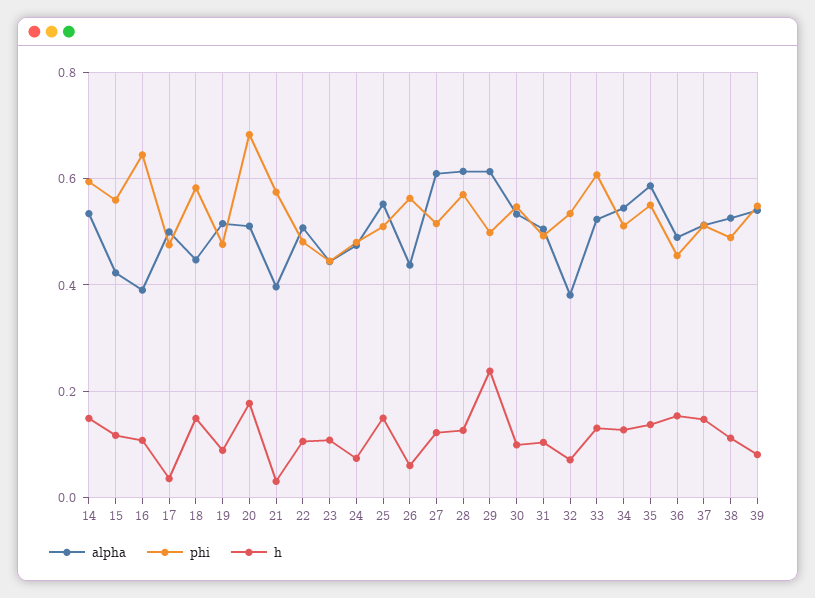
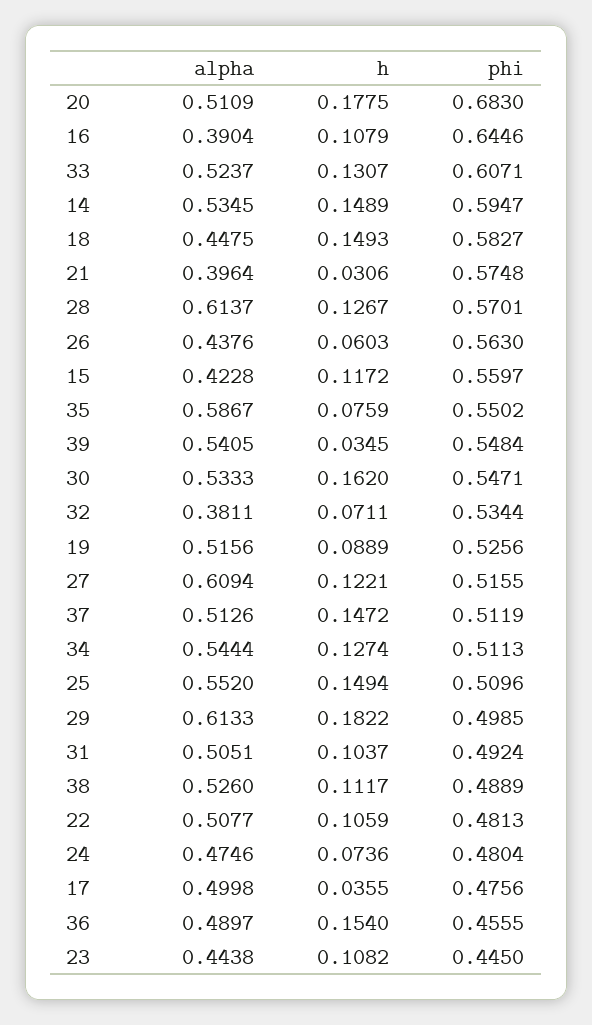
phi, 19: 0.48 -> 0.5256
h, 29: 0.24 -> 0.1822
h, 30: 0.1 -> 0.162
h, 35: 0.14 -> 0.0759
h, 39: 0.08 -> 0.0345

